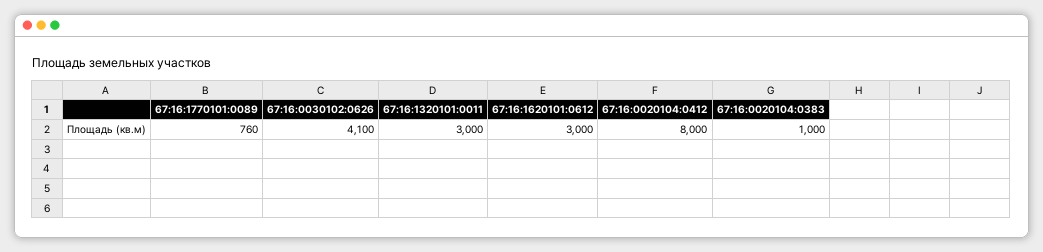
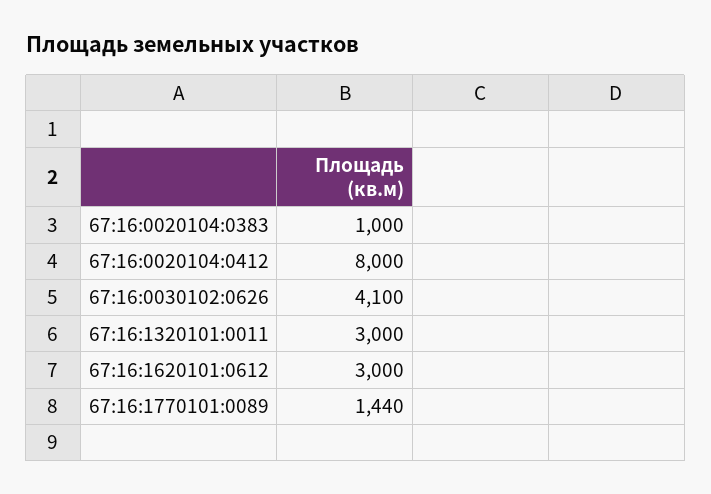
67:16:1770101:0089: 760 -> 1440

